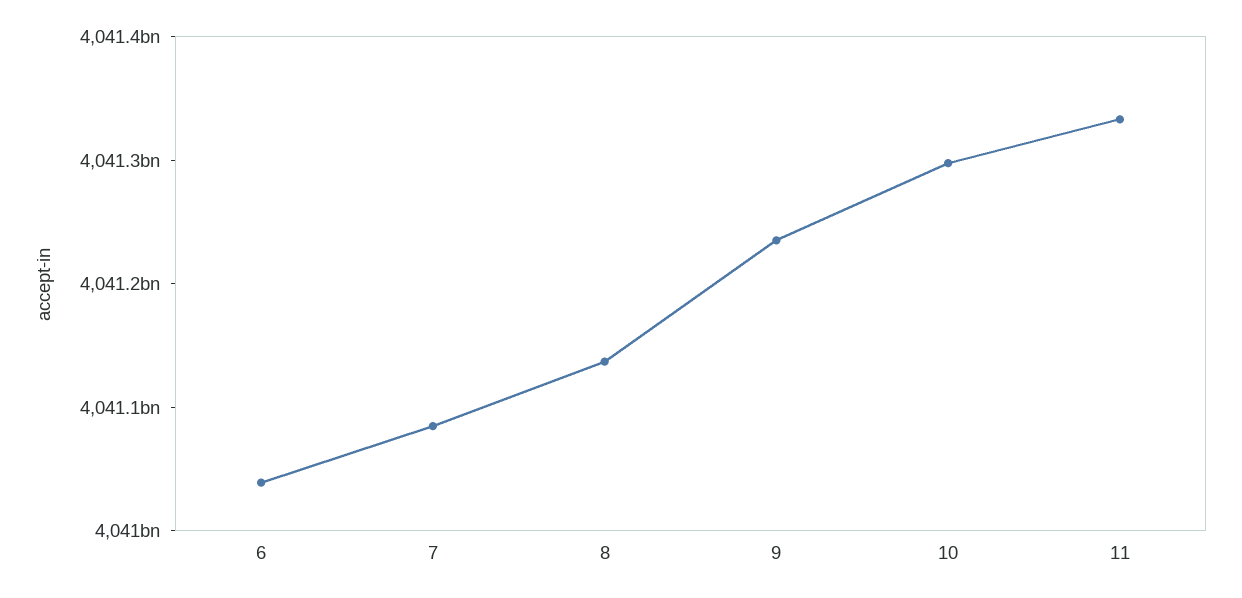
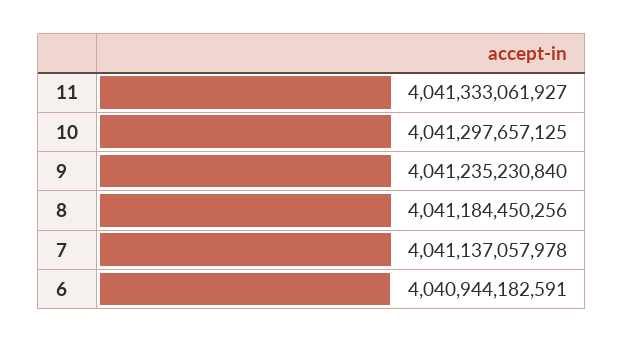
6: 4041040000000 -> 4040944182591
7: 4041080000000 -> 4041137057978
8: 4041140000000 -> 4041184450256

